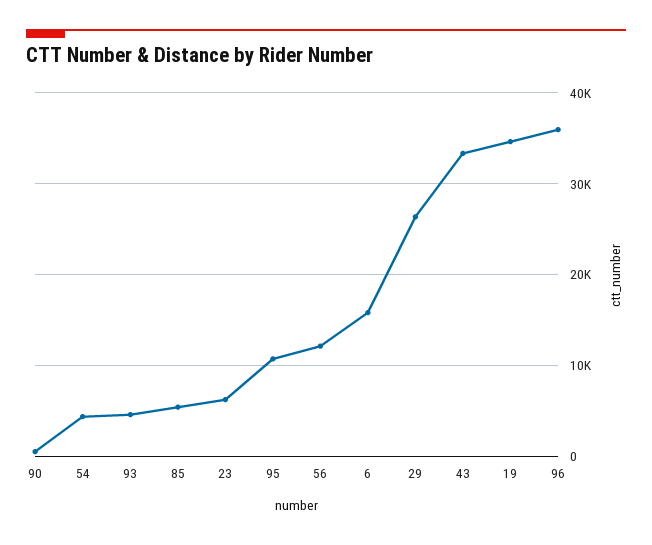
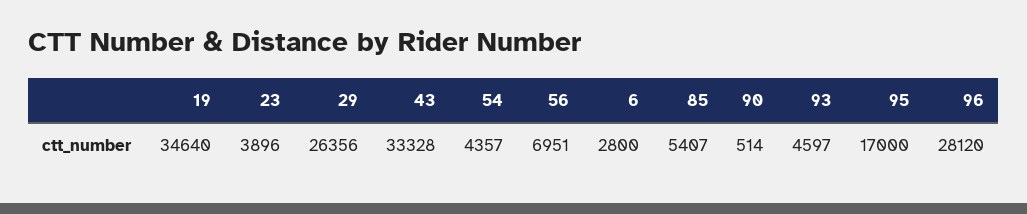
23: 6000 -> 3896
95: 11000 -> 17000
56: 12000 -> 6951
6: 16000 -> 2800
96: 36000 -> 28120

